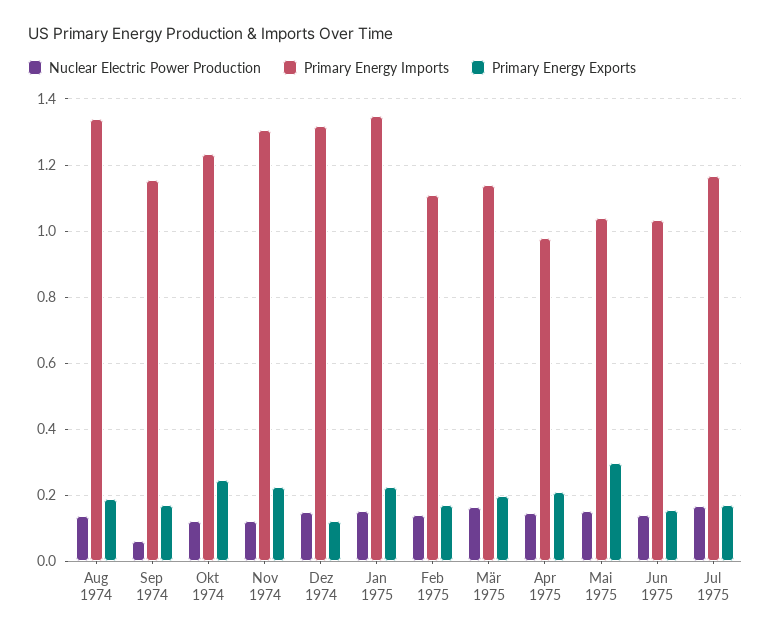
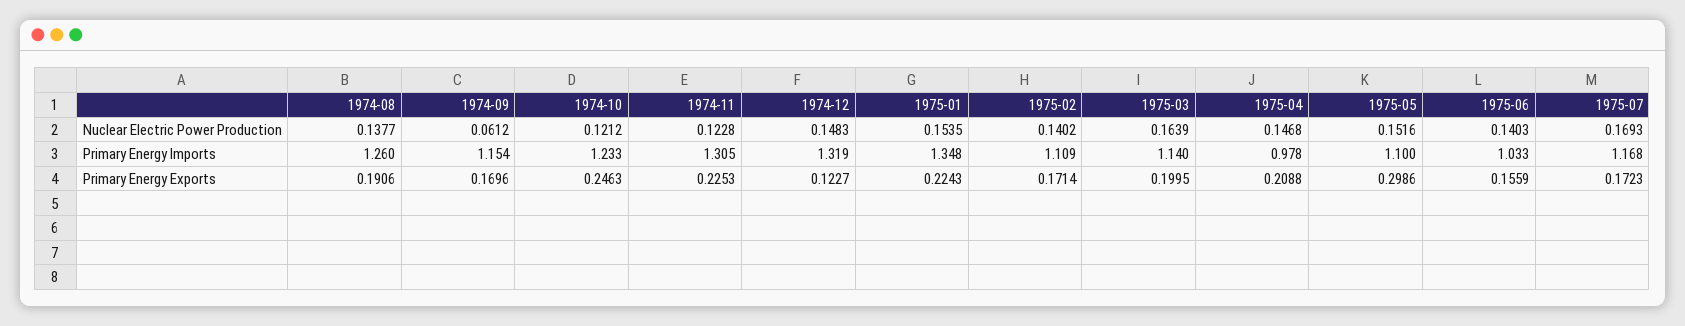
Primary Energy Imports, Aug 1974: 1.34 -> 1.26
Primary Energy Imports, Mai 1975: 1.04 -> 1.1

